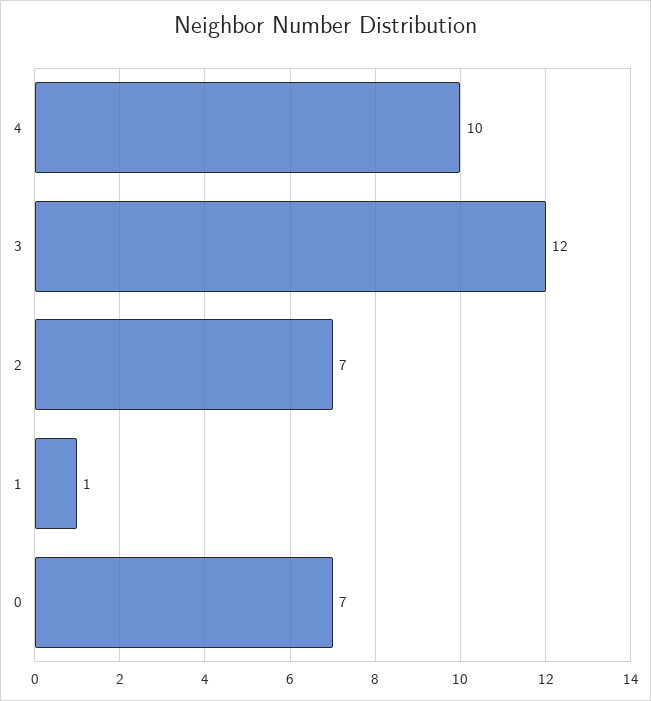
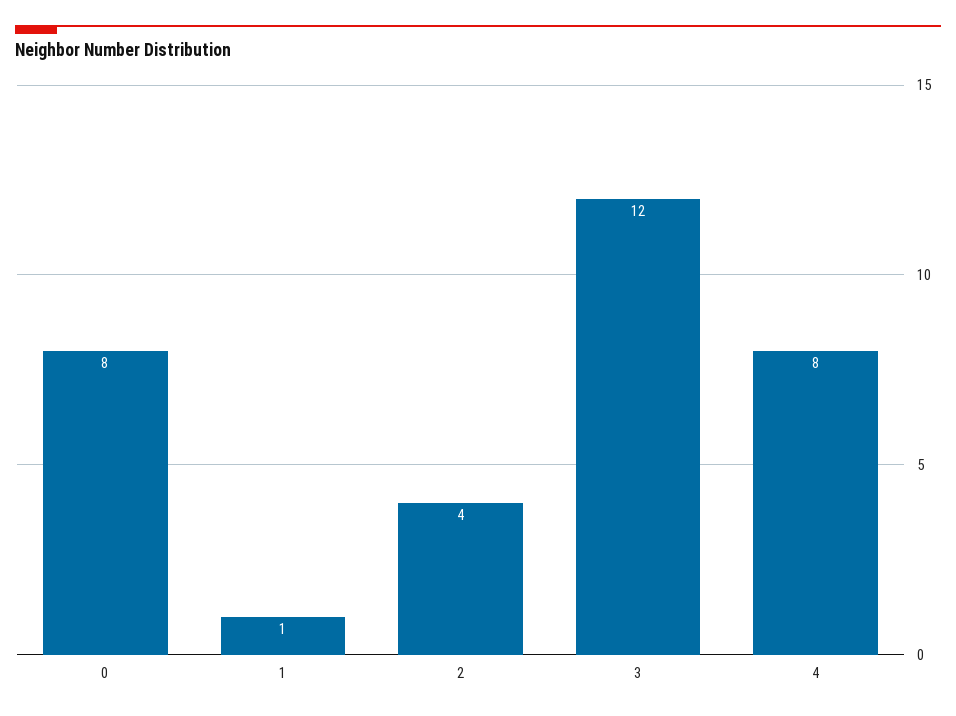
4: 10 -> 8
2: 7 -> 4
0: 7 -> 8

